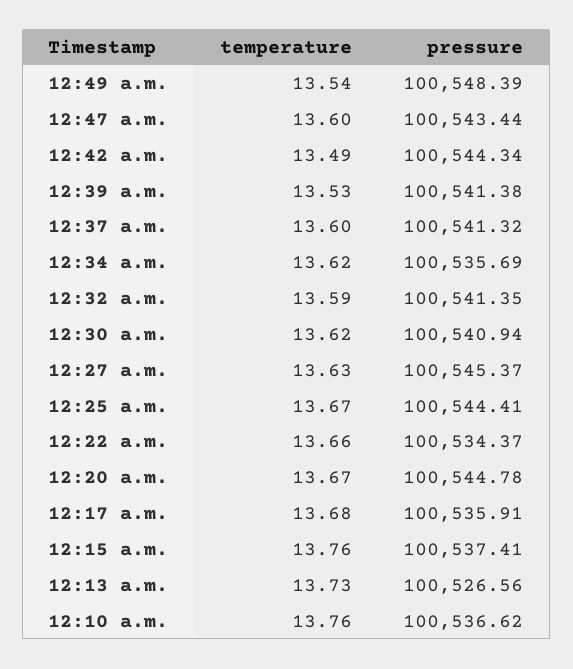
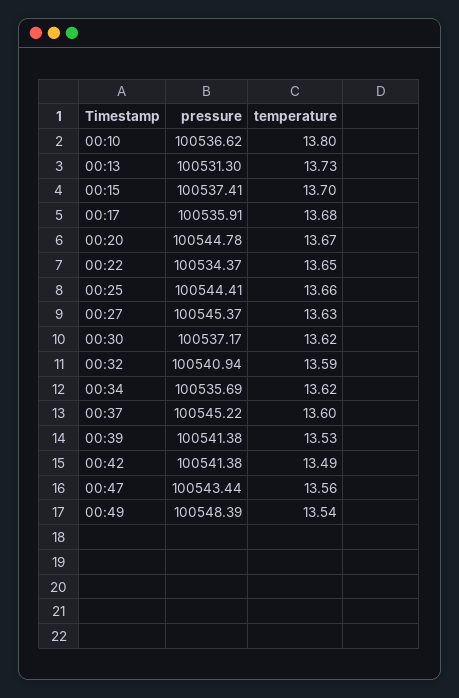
temperature, 12:47 a.m.: 13.6 -> 13.56
pressure, 12:42 a.m.: 100544.34 -> 100541.38
pressure, 12:37 a.m.: 100541.32 -> 100545.22
pressure, 12:32 a.m.: 100541.35 -> 100540.94
pressure, 12:30 a.m.: 100540.94 -> 100537.17
temperature, 12:25 a.m.: 13.67 -> 13.66
temperature, 12:22 a.m.: 13.66 -> 13.65
temperature, 12:15 a.m.: 13.76 -> 13.7
pressure, 12:13 a.m.: 100526.56 -> 100531.3
temperature, 12:10 a.m.: 13.76 -> 13.8

